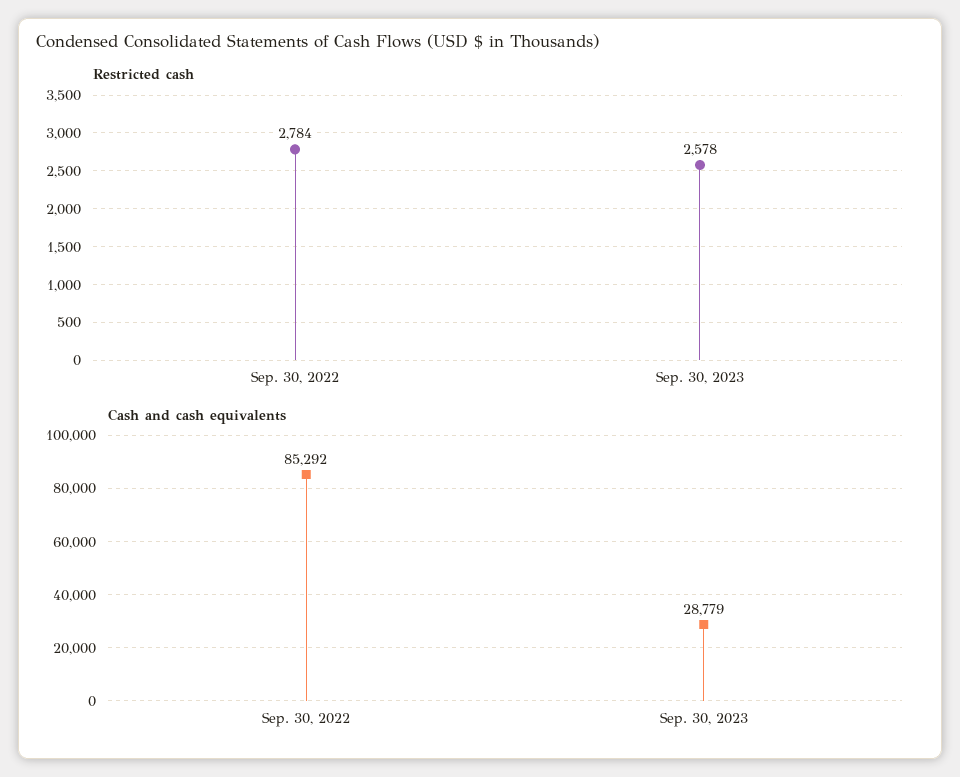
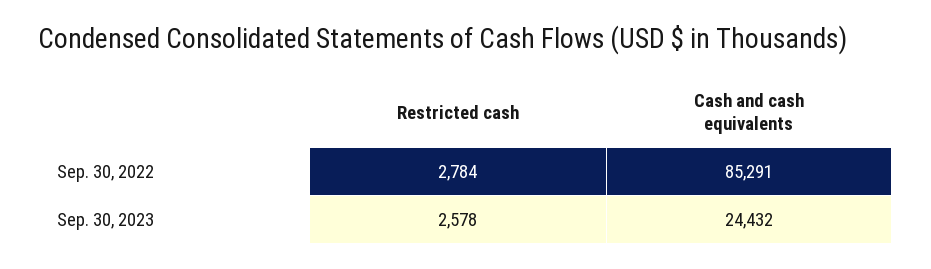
Cash and cash equivalents, Sep. 30, 2022: 85292 -> 85291
Cash and cash equivalents, Sep. 30, 2023: 28779 -> 24432

